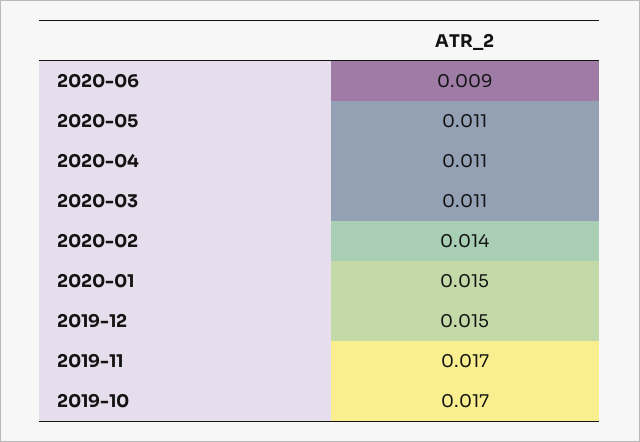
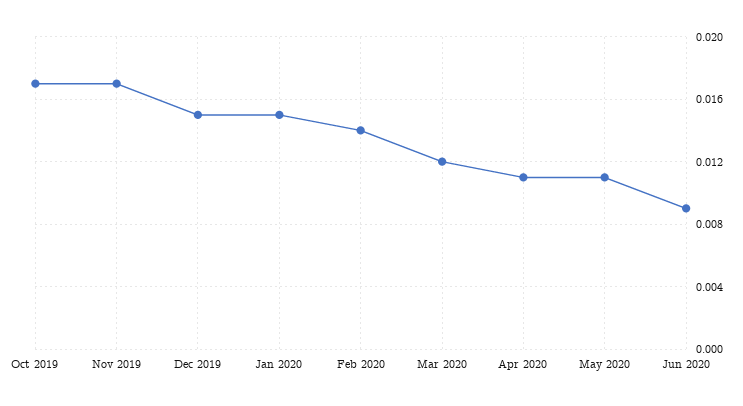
2020-03: 0.011 -> 0.012

